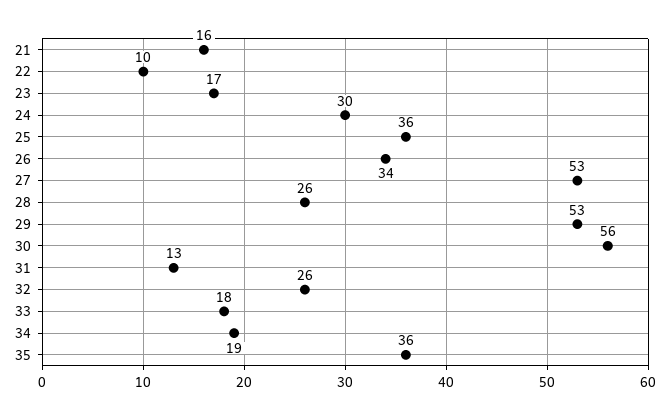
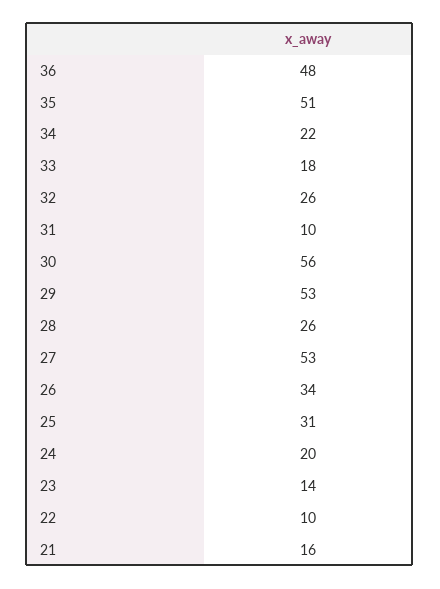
23: 17 -> 14
24: 30 -> 20
25: 36 -> 31
31: 13 -> 10
34: 19 -> 22
35: 36 -> 51
36: none -> 48

